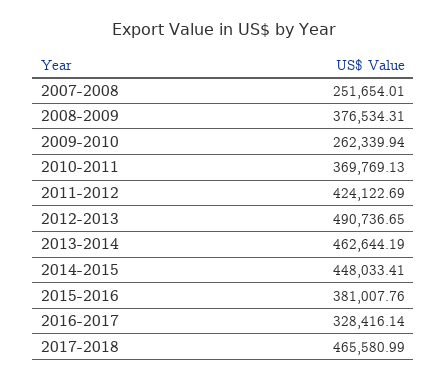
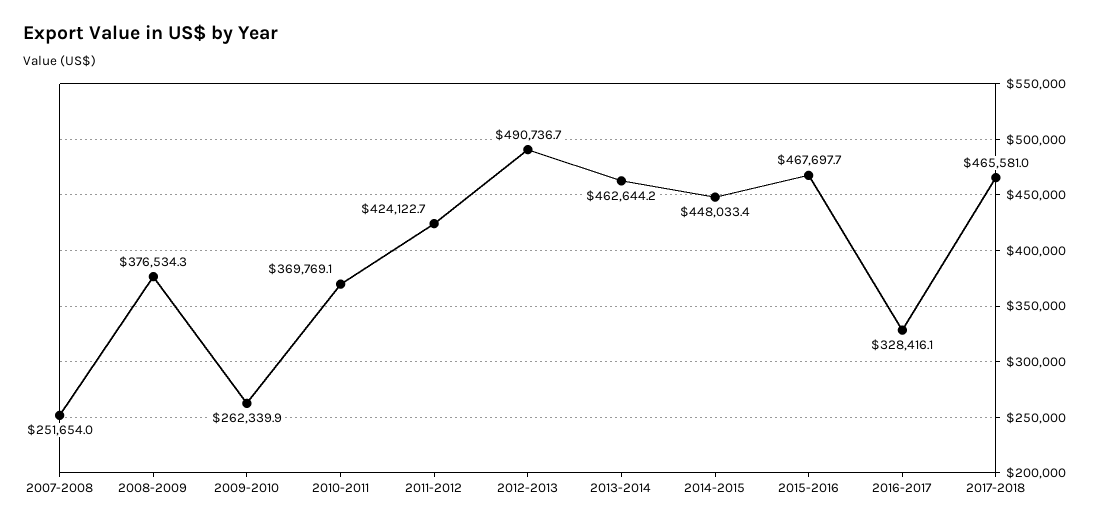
2015-2016: 381007.76 -> 467697.7

